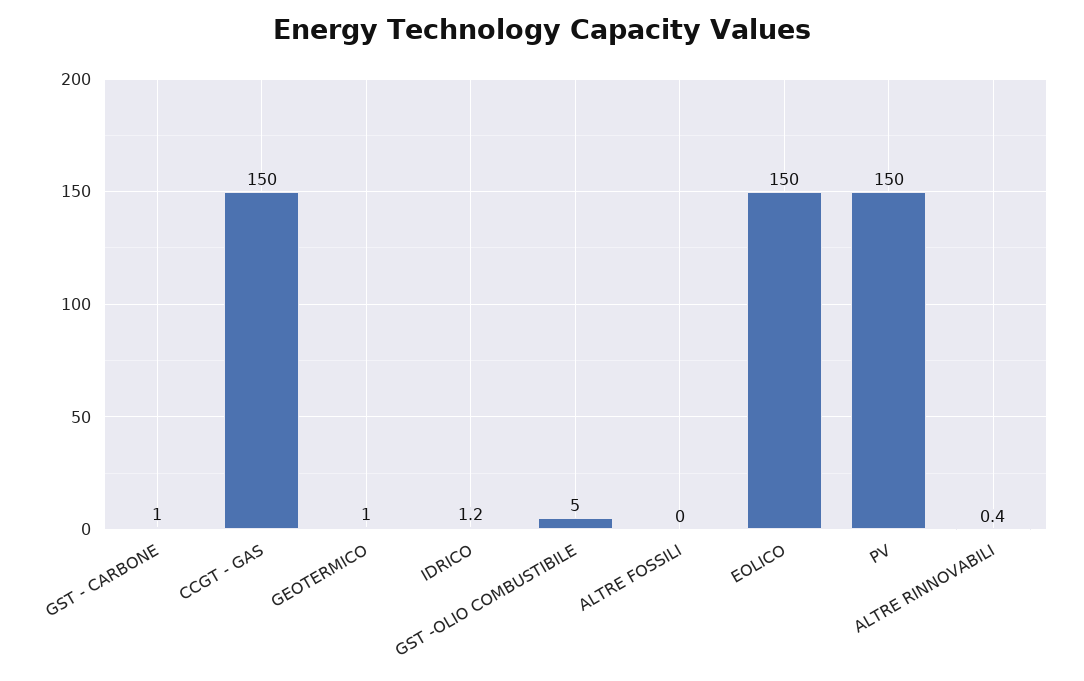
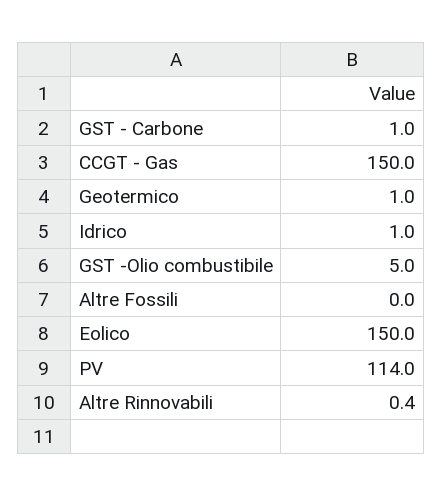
IDRICO: 1.2 -> 1
PV: 150 -> 114

